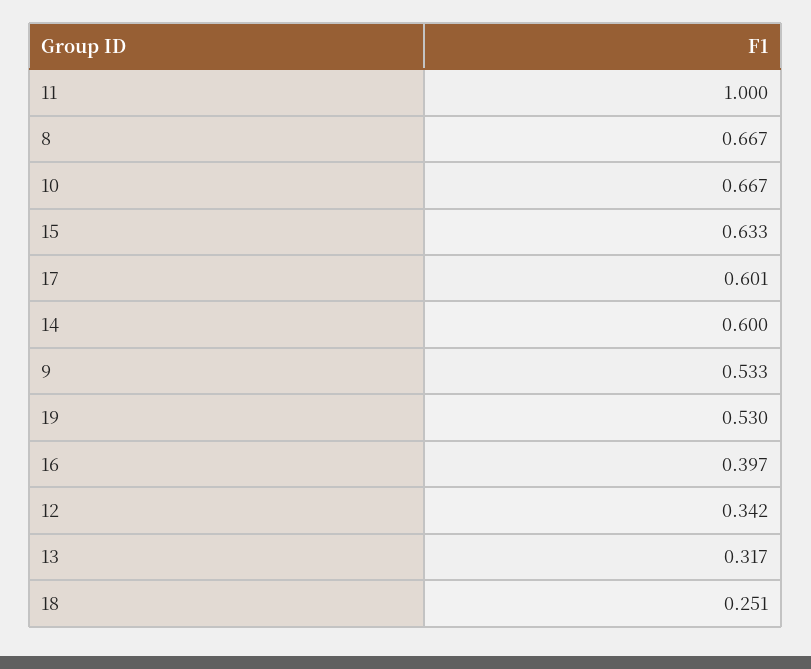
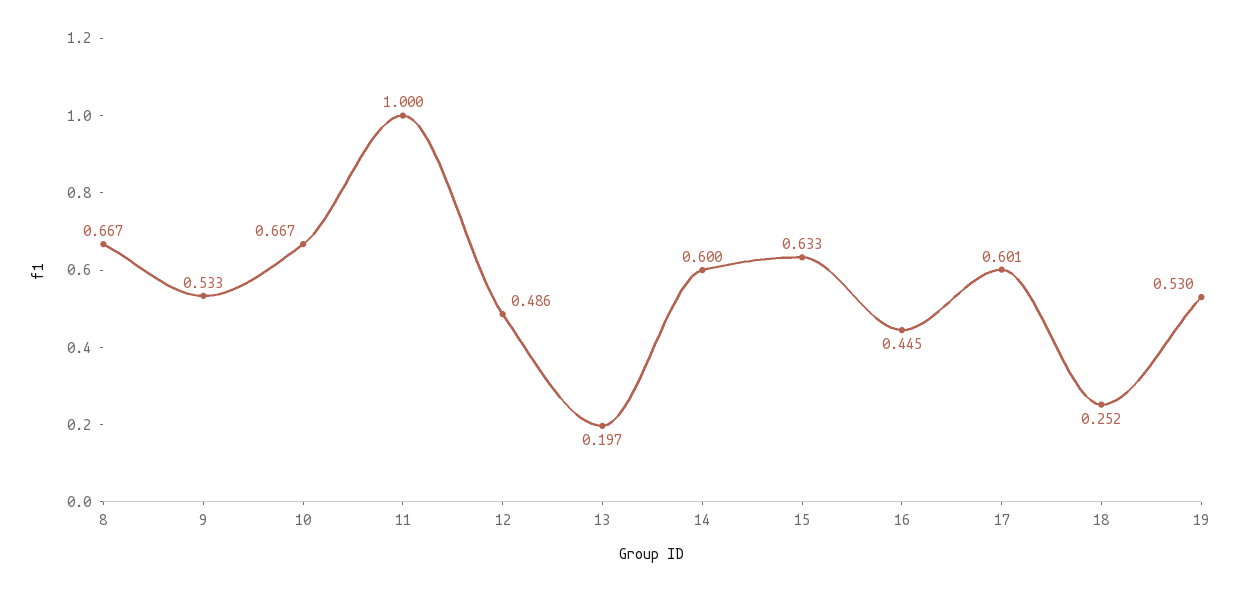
16: 0.397 -> 0.445
12: 0.342 -> 0.486
13: 0.317 -> 0.197
18: 0.251 -> 0.252

